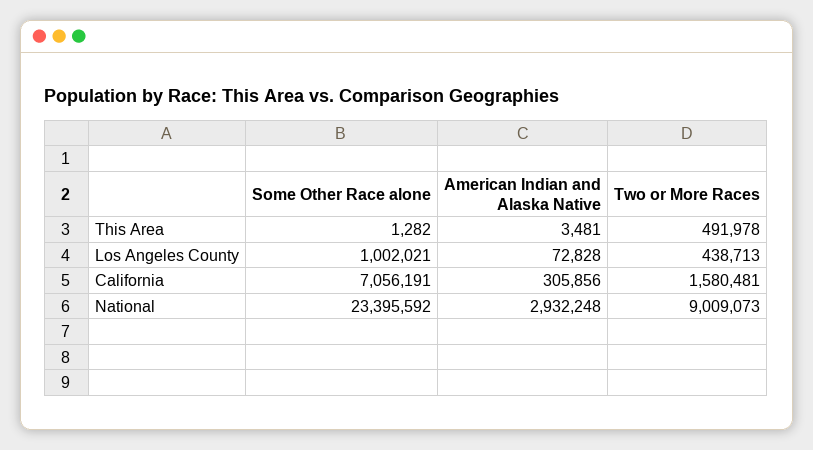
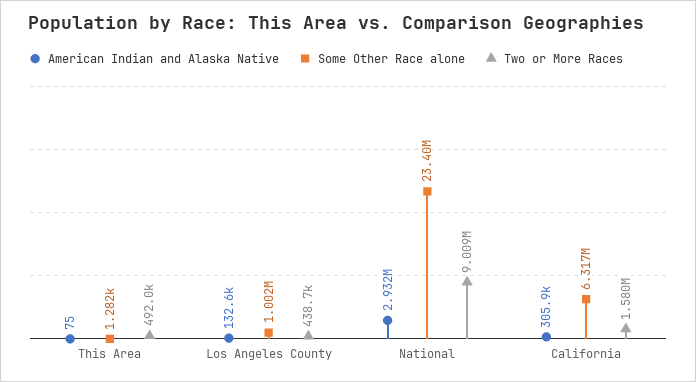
American Indian and Alaska Native, This Area: 3481 -> 75
American Indian and Alaska Native, Los Angeles County: 72828 -> 132600
Some Other Race alone, California: 7056191 -> 6317000

